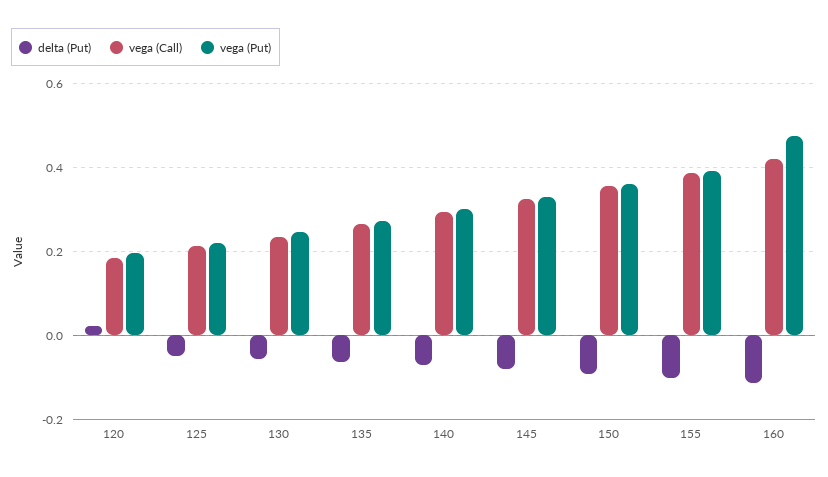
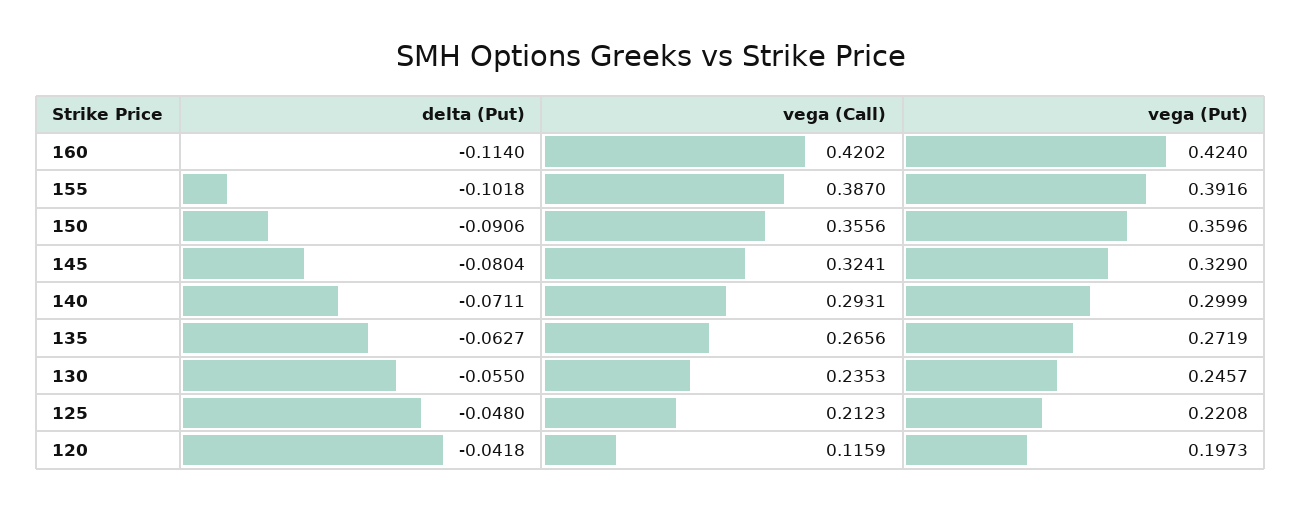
delta (Put), 120: 0.02 -> -0.0418
vega (Call), 120: 0.18 -> 0.1159
vega (Put), 160: 0.48 -> 0.424

